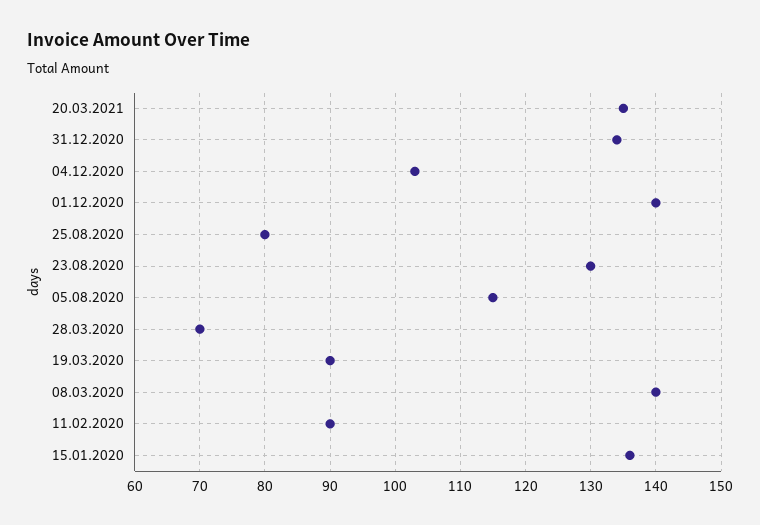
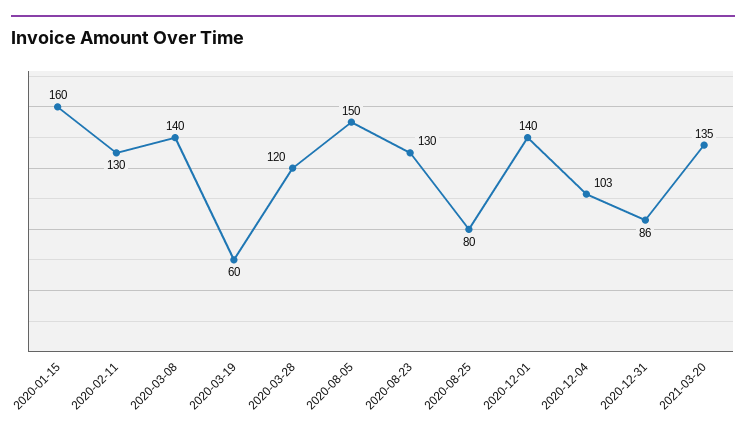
31.12.2020: 134 -> 86
05.08.2020: 115 -> 150
28.03.2020: 70 -> 120
19.03.2020: 90 -> 60
11.02.2020: 90 -> 130
15.01.2020: 136 -> 160

